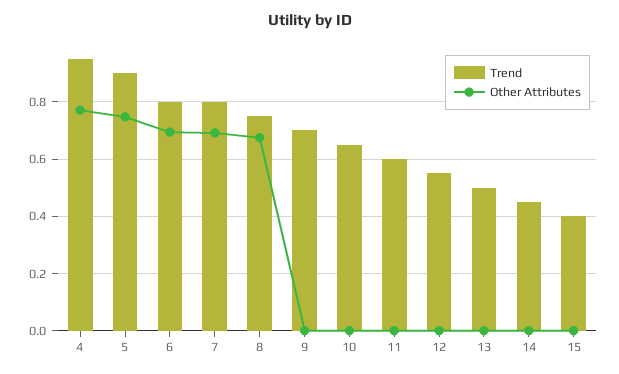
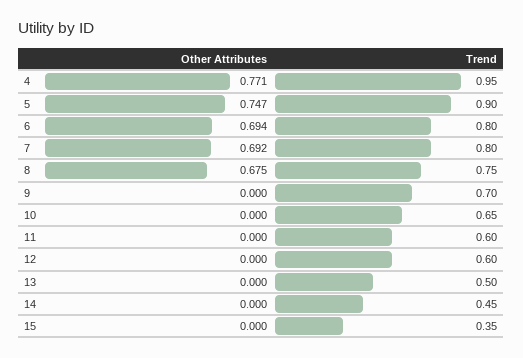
Trend, 12: 0.55 -> 0.6
Trend, 15: 0.4 -> 0.35

